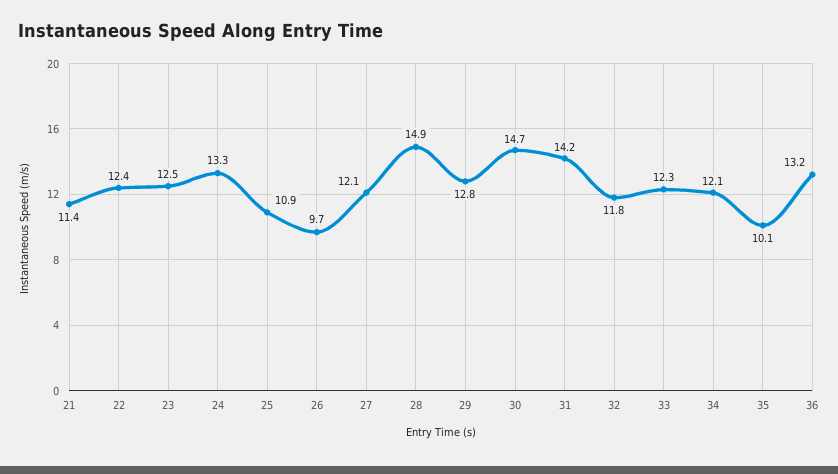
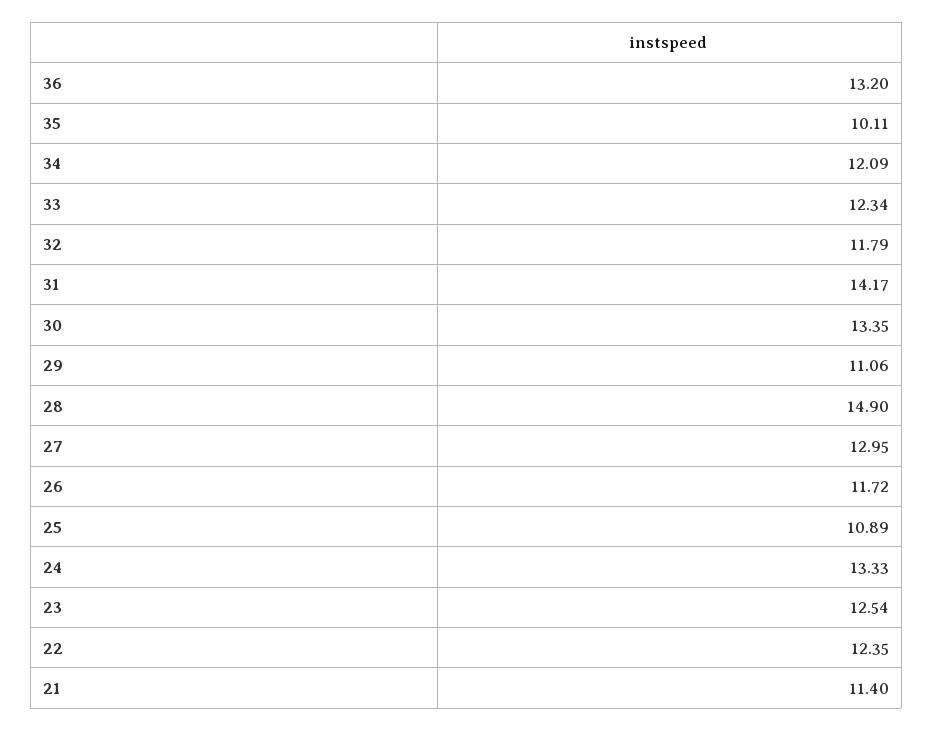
26: 9.7 -> 11.72
27: 12.1 -> 12.95
29: 12.8 -> 11.06
30: 14.7 -> 13.35

